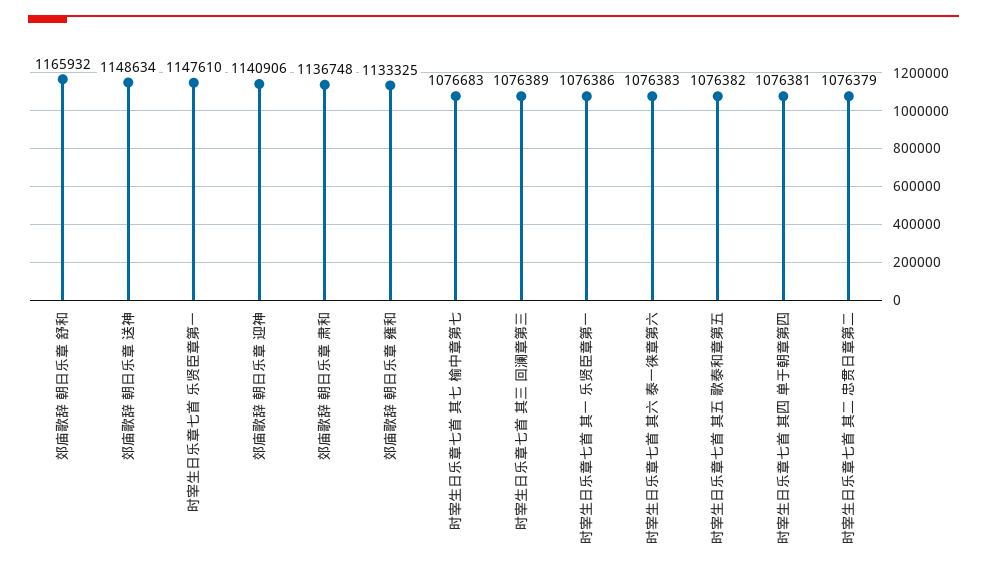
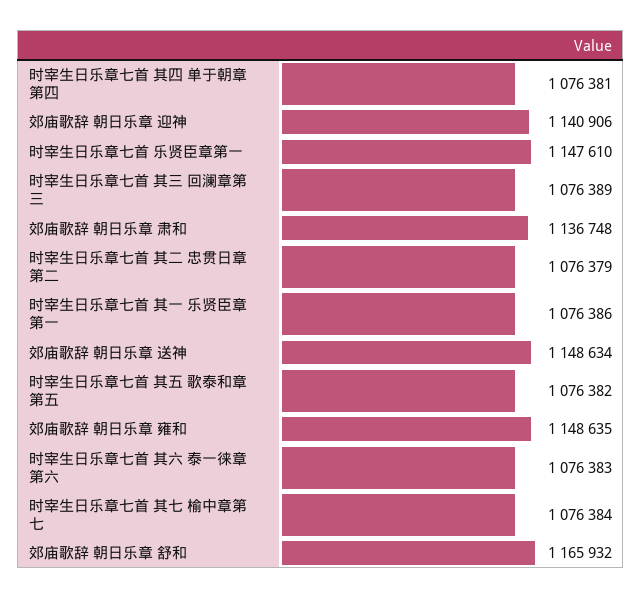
郊庙歌辞 朝日乐章 雍和: 1133325 -> 1148635
时宰生日乐章七首 其七 榆中章第七: 1076683 -> 1076384

